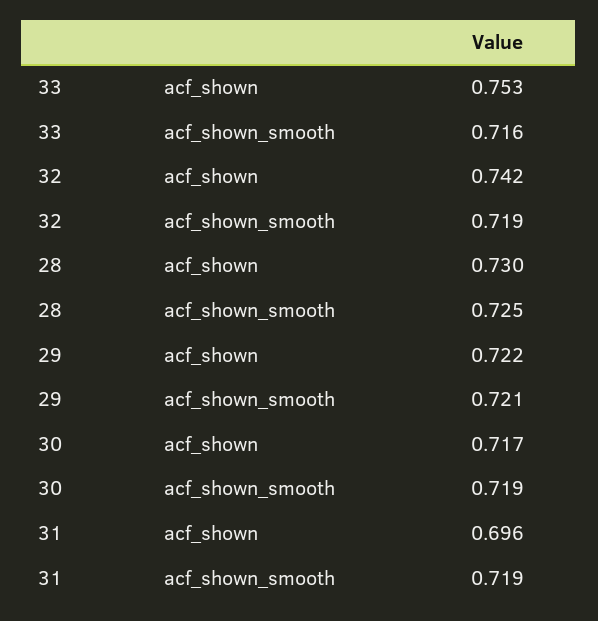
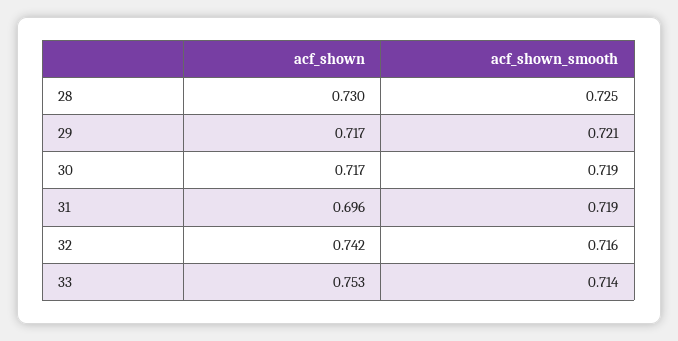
33, acf_shown_smooth: 0.716 -> 0.714
32, acf_shown_smooth: 0.719 -> 0.716
29, acf_shown: 0.722 -> 0.717

